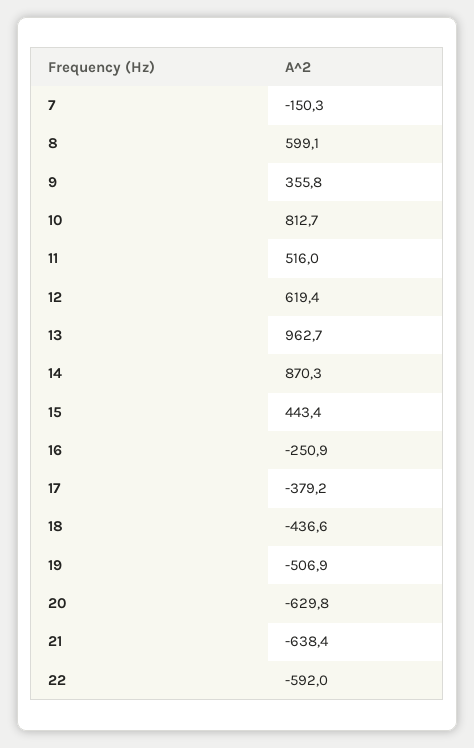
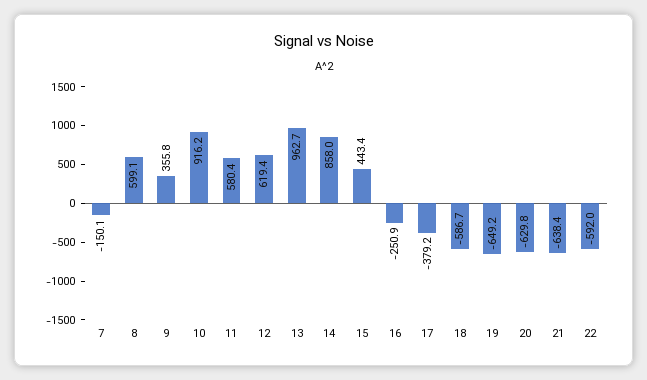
7: -150.3 -> -150.1
10: 812.7 -> 916.2
11: 516 -> 580.4
14: 870.3 -> 858
18: -436.6 -> -586.7
19: -506.9 -> -649.2

